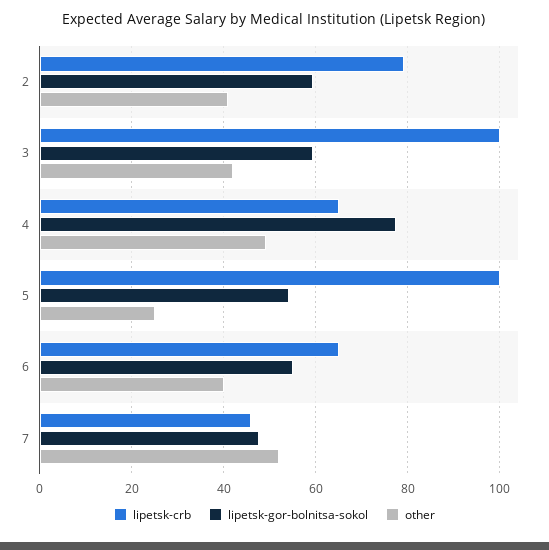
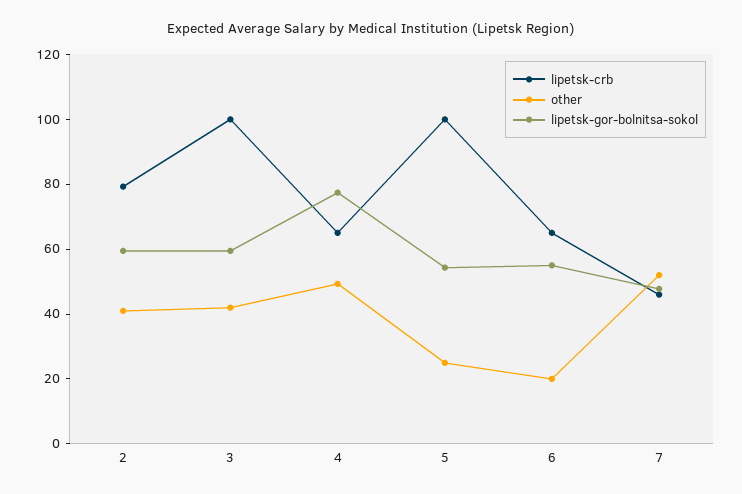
other, 6: 40 -> 20

